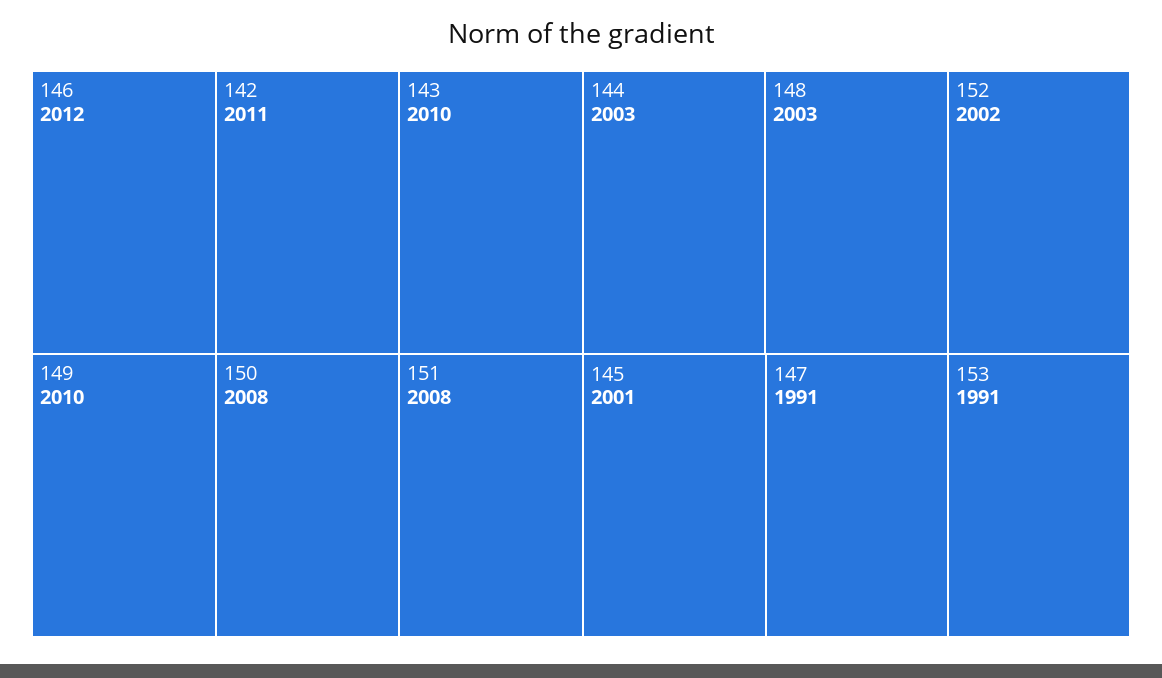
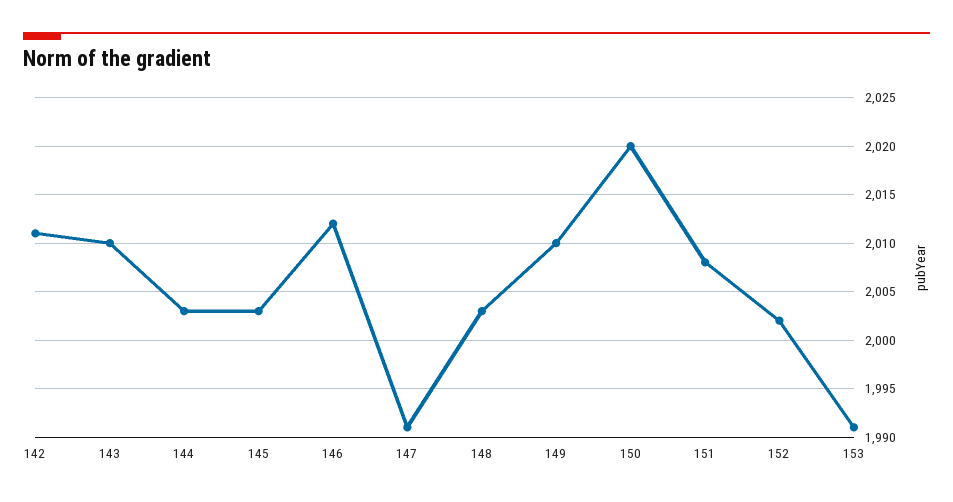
150: 2008 -> 2020
145: 2001 -> 2003

